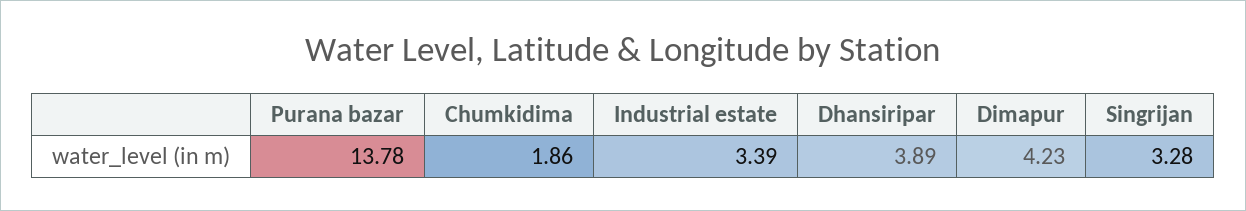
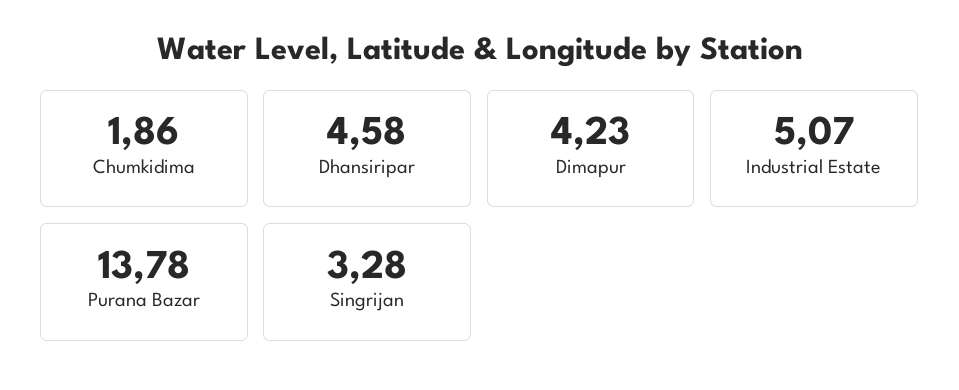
Industrial estate: 3.39 -> 5.07
Dhansiripar: 3.89 -> 4.58

